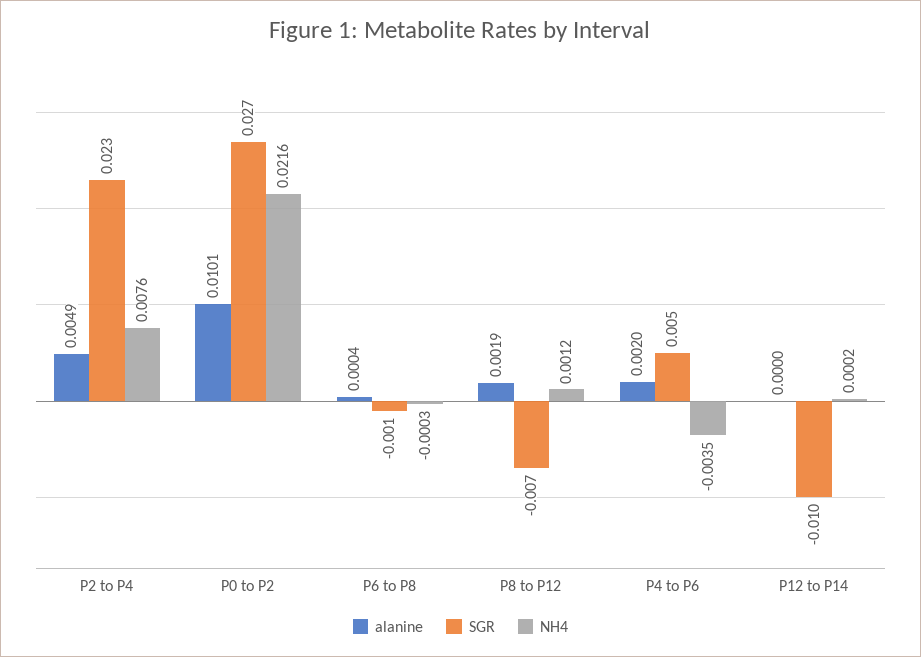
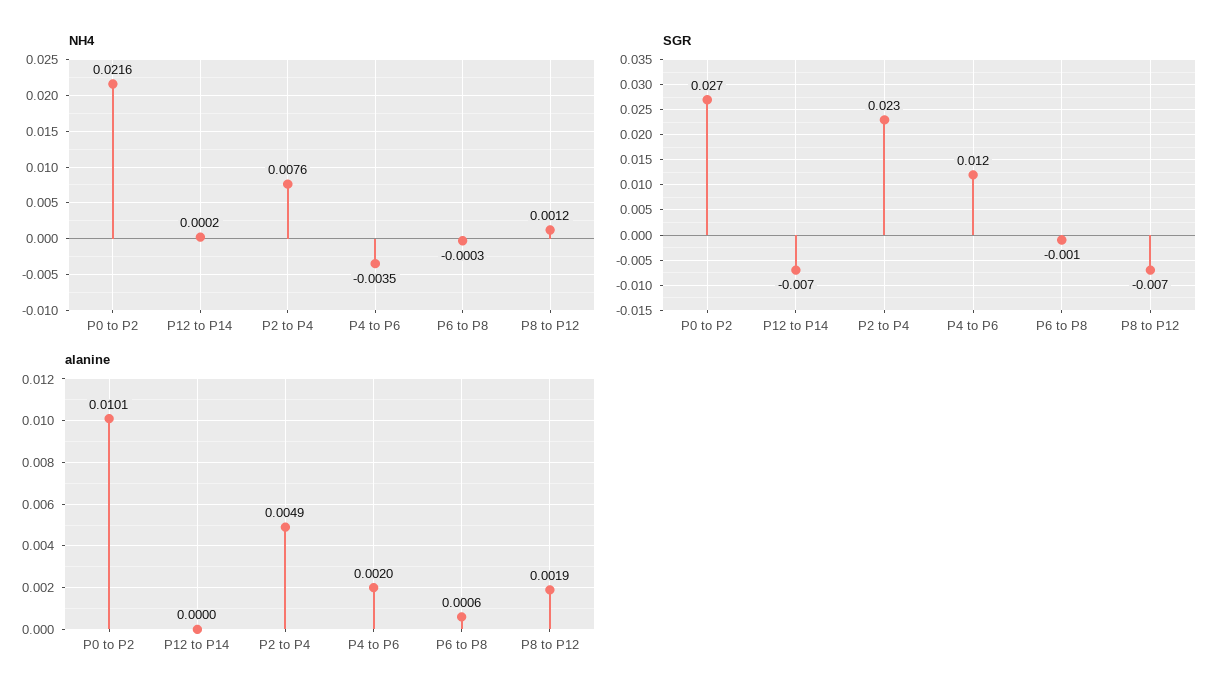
alanine, P6 to P8: 0.0004 -> 0.0006
SGR, P4 to P6: 0.005 -> 0.012
SGR, P12 to P14: -0.01 -> -0.007

